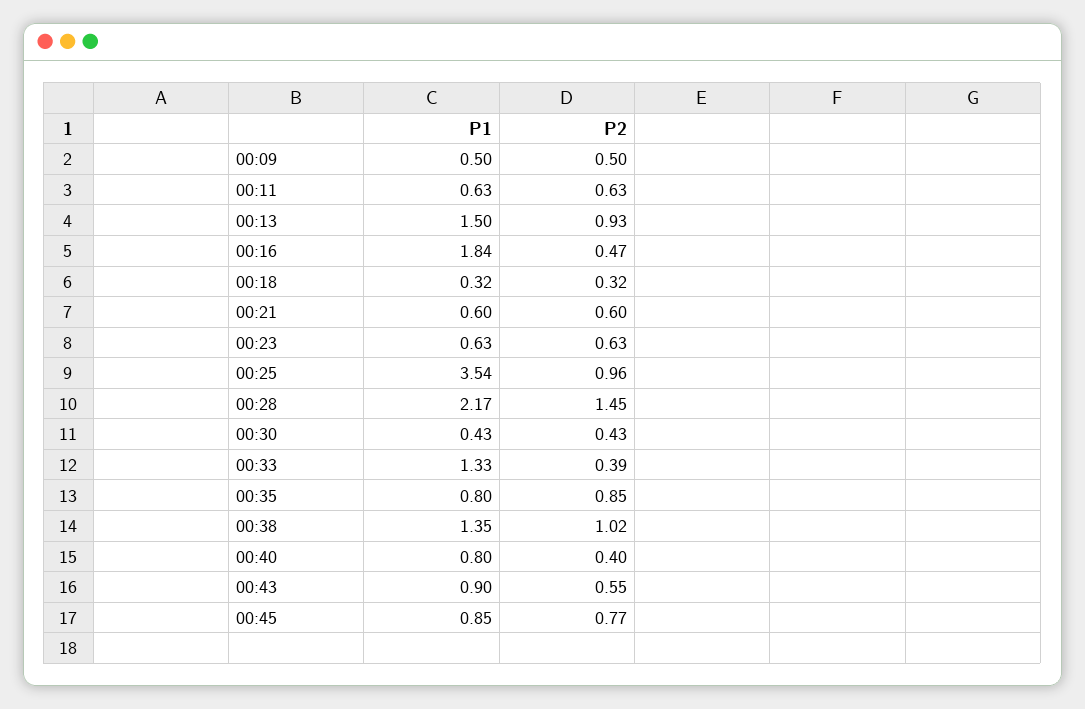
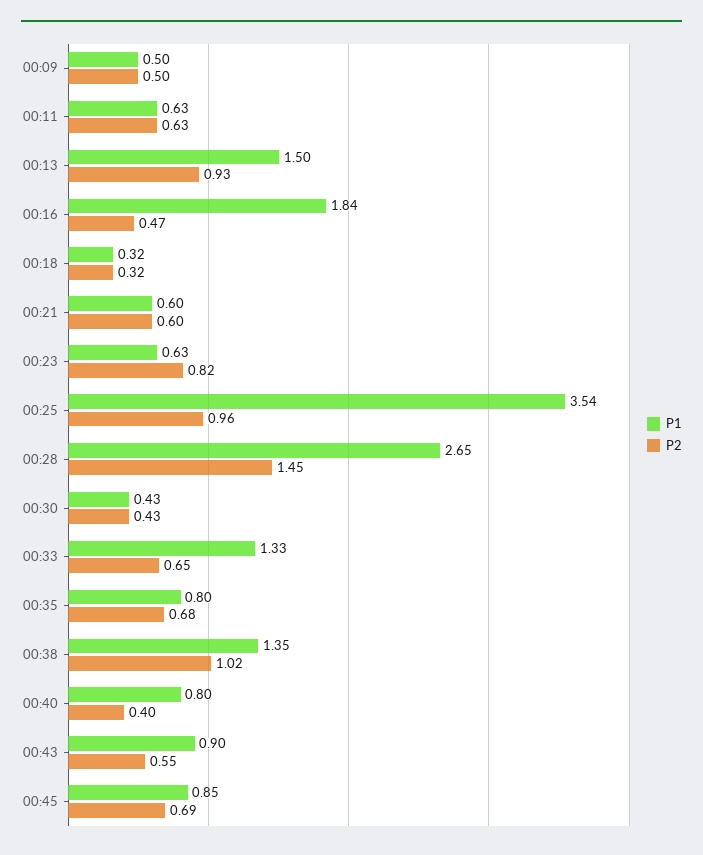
P2, 00:23: 0.63 -> 0.82
P1, 00:28: 2.17 -> 2.65
P2, 00:33: 0.39 -> 0.65
P2, 00:35: 0.85 -> 0.68
P2, 00:45: 0.77 -> 0.69

